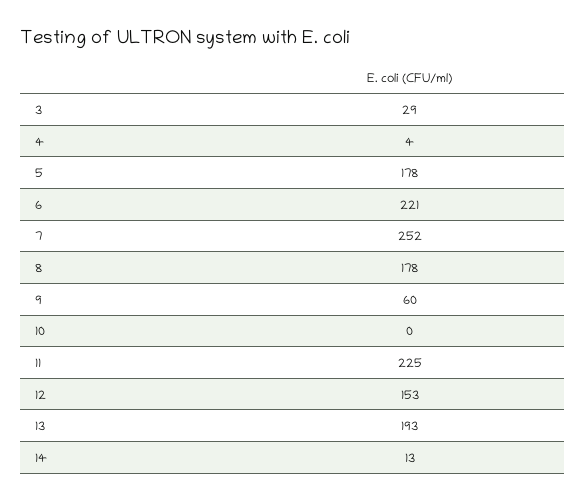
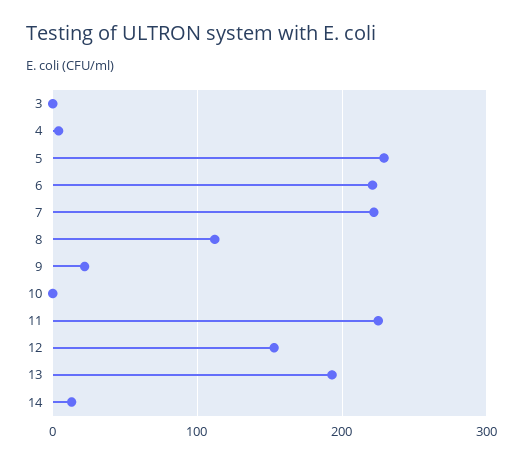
3: 29 -> 0
5: 178 -> 230
7: 252 -> 220
8: 178 -> 110
9: 60 -> 20

